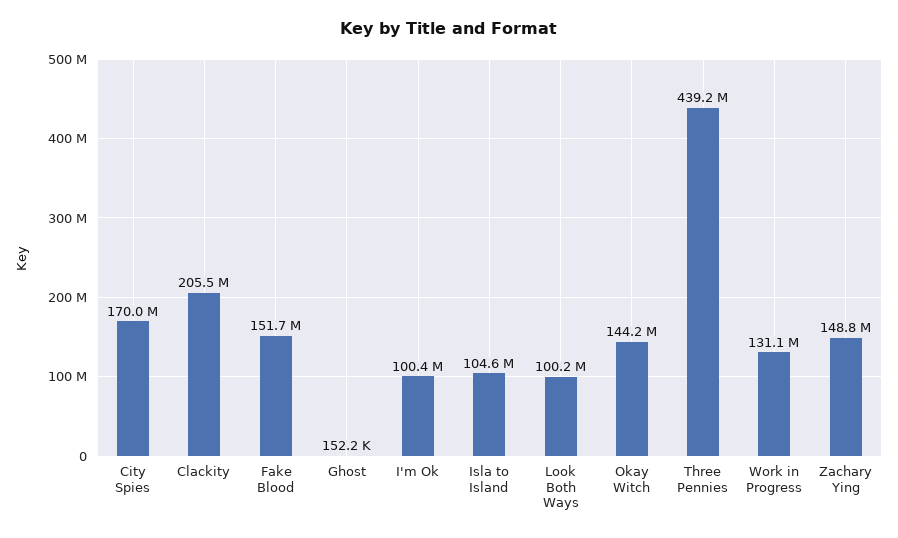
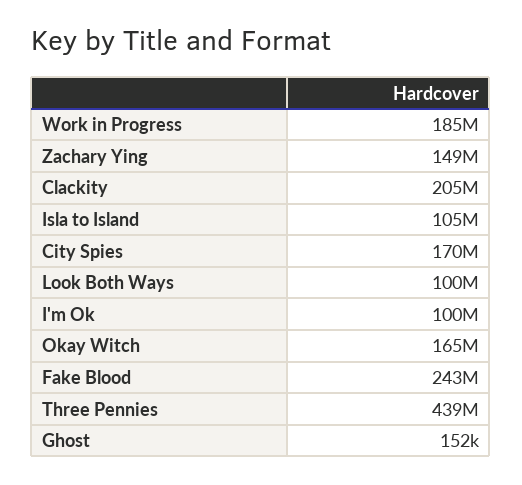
Fake Blood: 151700000 -> 243000000
Okay Witch: 144200000 -> 165000000
Work in Progress: 131100000 -> 185000000

